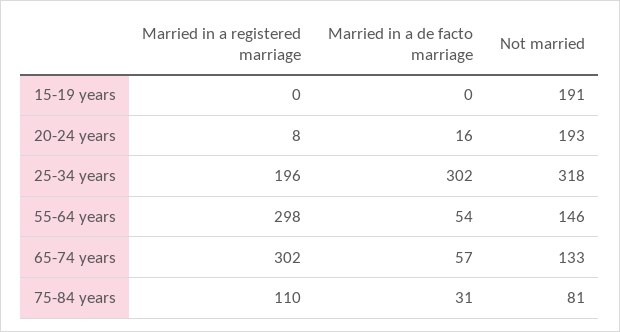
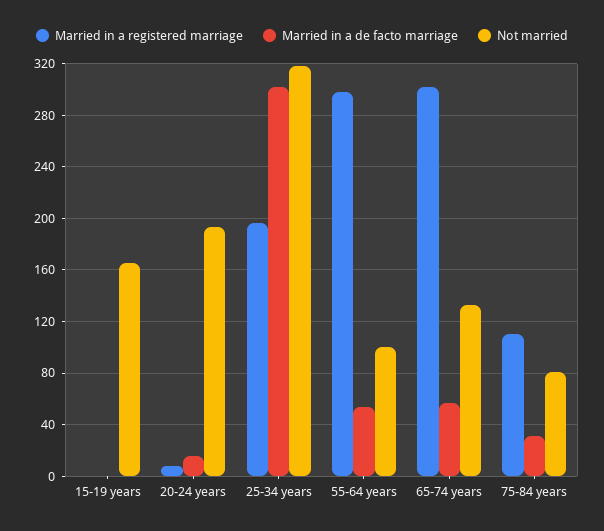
Not married, 15-19 years: 191 -> 165
Not married, 55-64 years: 146 -> 100

